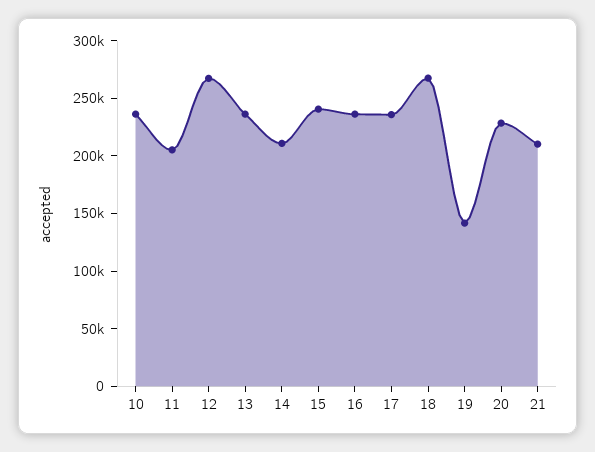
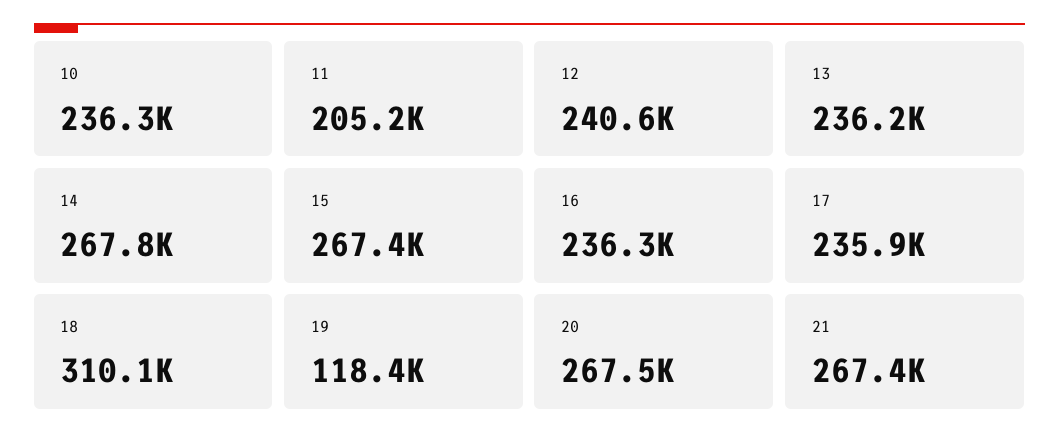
12: 270000 -> 240600
14: 210000 -> 267800
15: 240000 -> 267400
18: 270000 -> 310100
19: 140000 -> 118400
20: 230000 -> 267500
21: 210000 -> 267400

